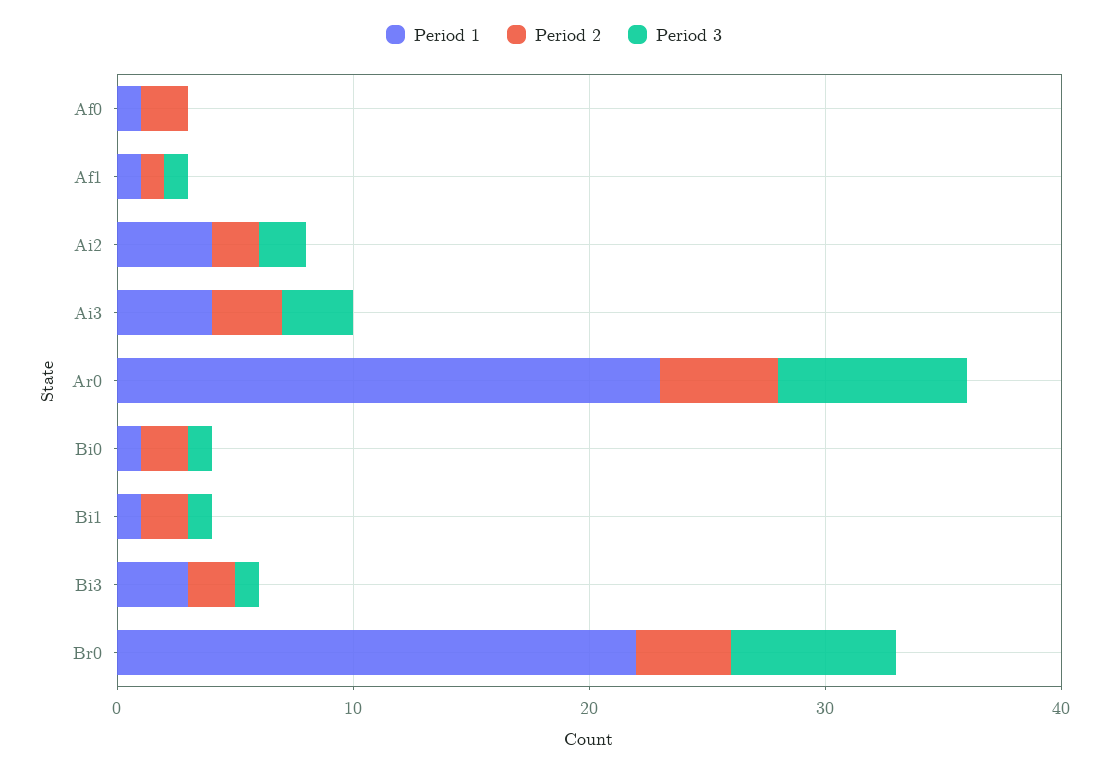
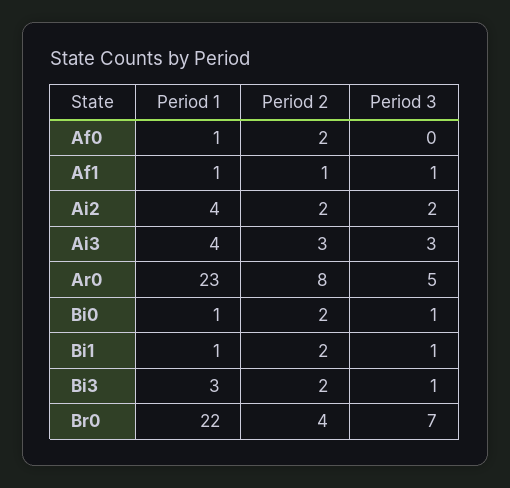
Period 2, Ar0: 5 -> 8
Period 3, Ar0: 8 -> 5

